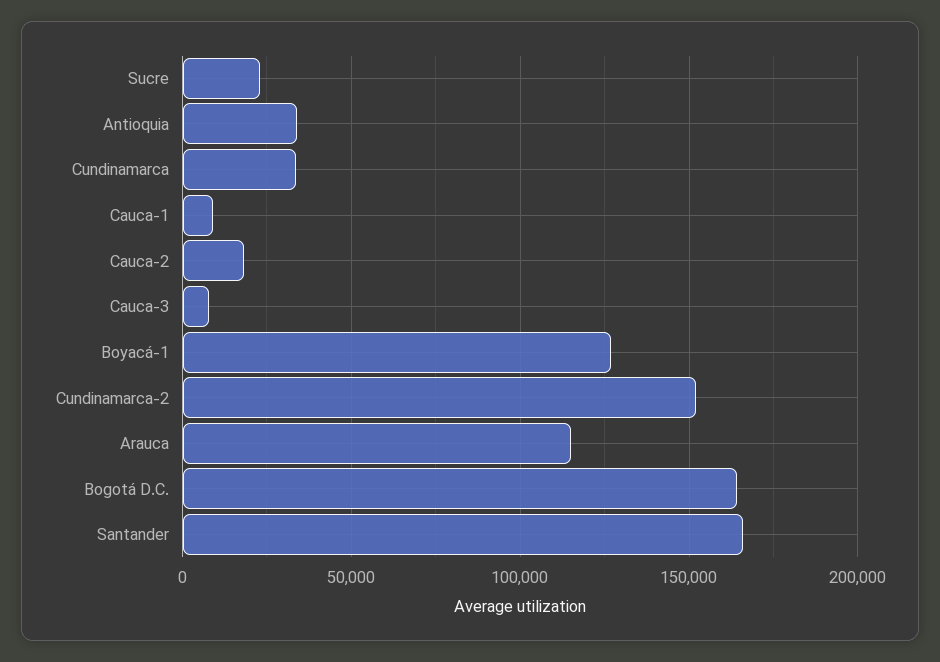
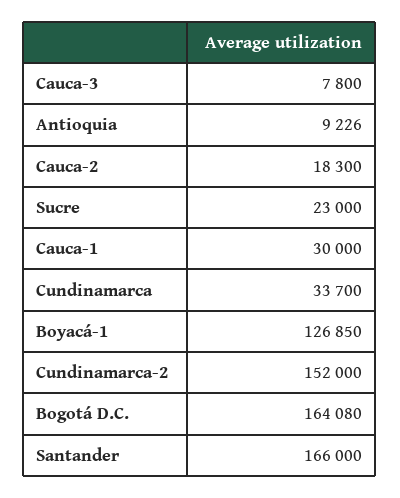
Antioquia: 35000 -> 9226
Cauca-1: 10000 -> 30000
Arauca: 115000 -> none

